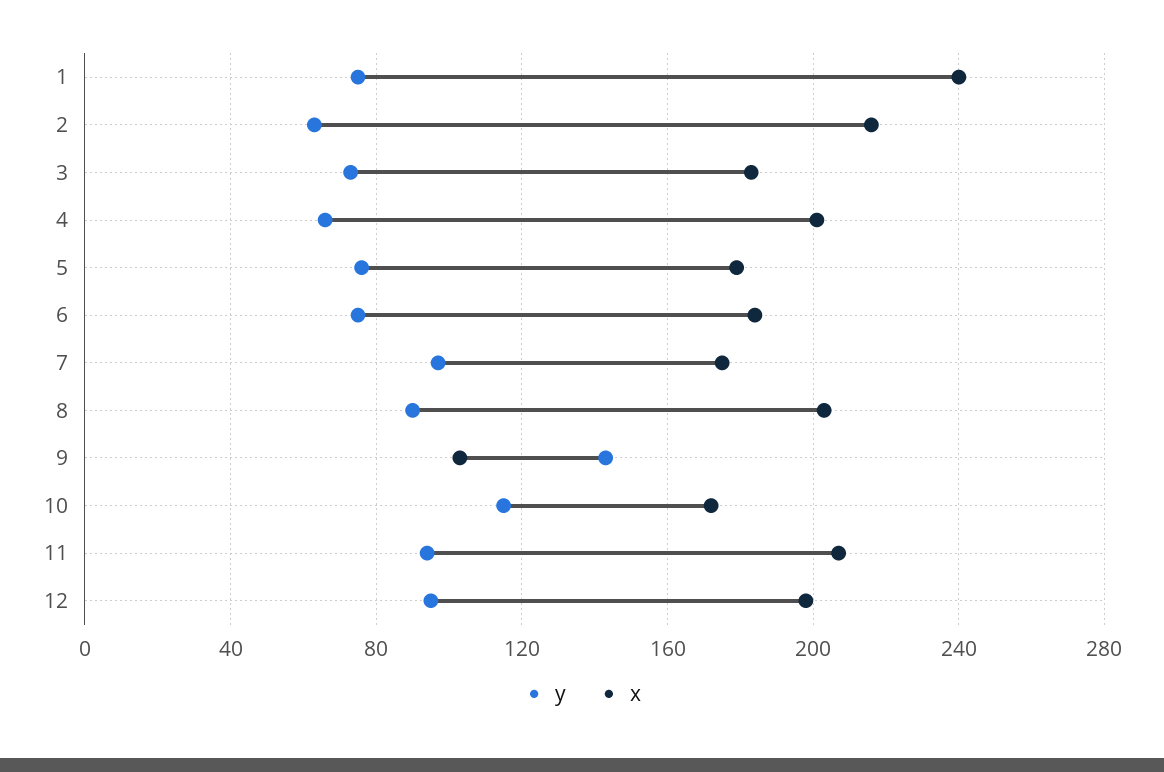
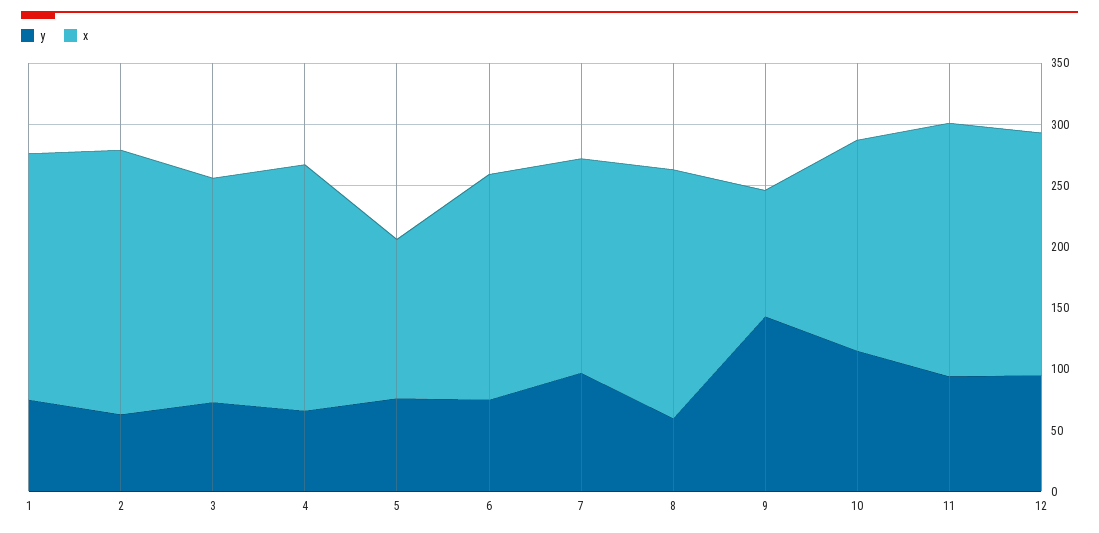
x, 1: 240 -> 200
x, 5: 180 -> 130
y, 8: 90 -> 60

